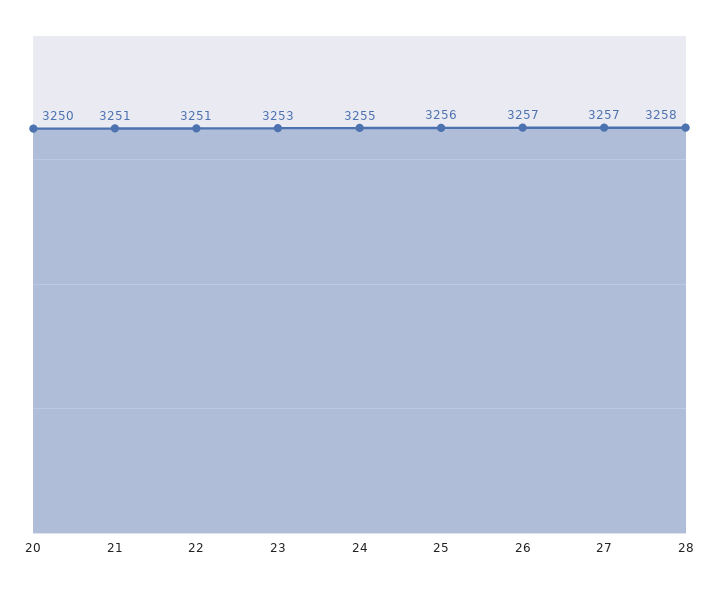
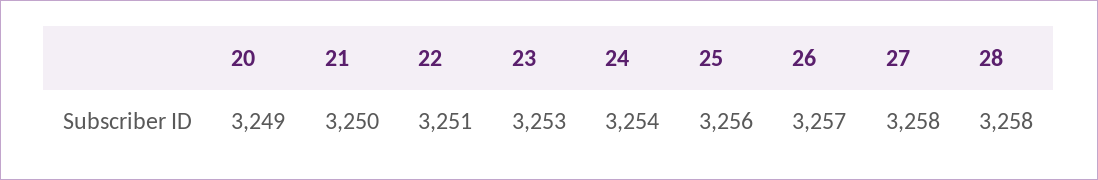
20: 3250 -> 3249
21: 3251 -> 3250
24: 3255 -> 3254
27: 3257 -> 3258

